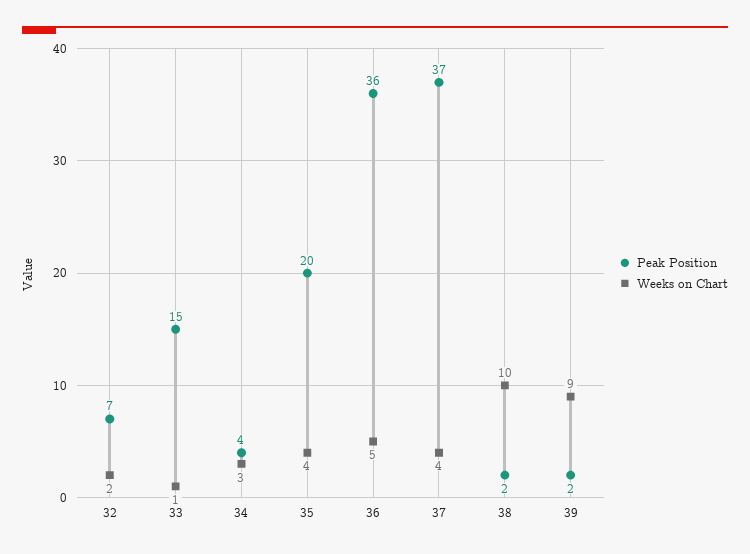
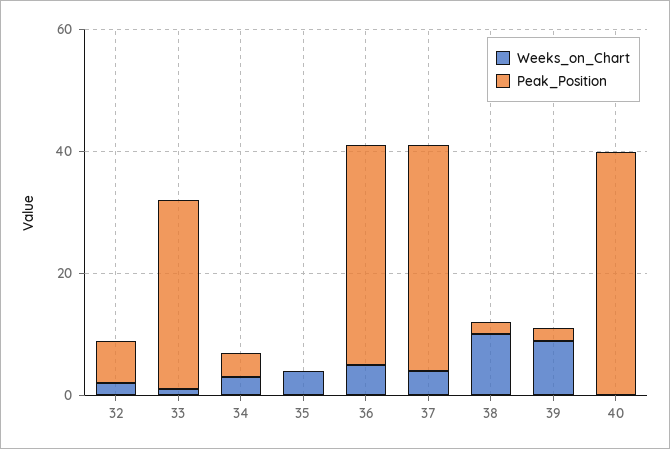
Peak Position, 33: 15 -> 30
Peak Position, 35: 20 -> 0
Weeks on Chart, 40: none -> 0
Peak Position, 40: none -> 40

